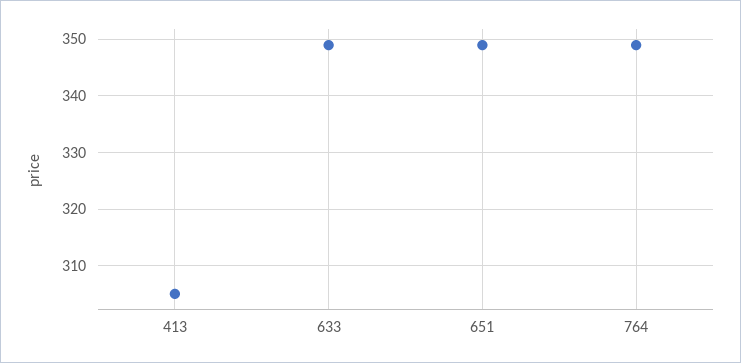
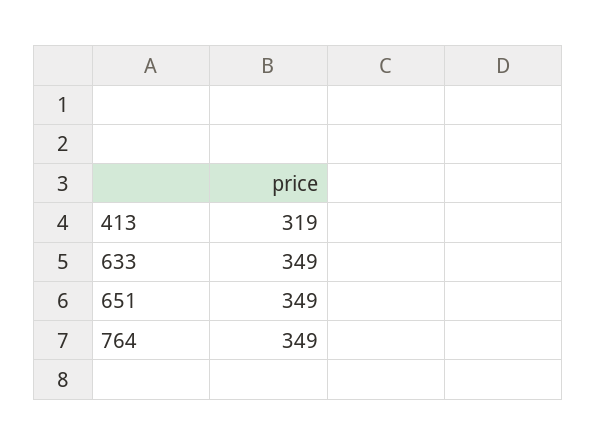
413: 305 -> 319

